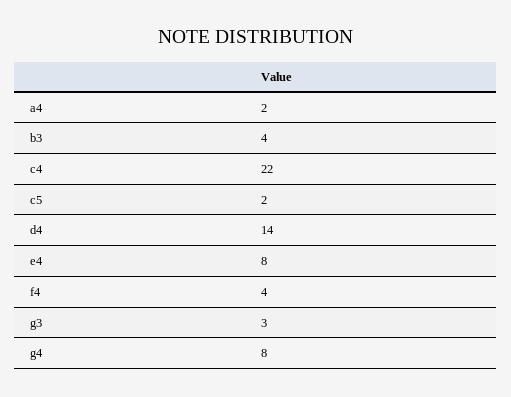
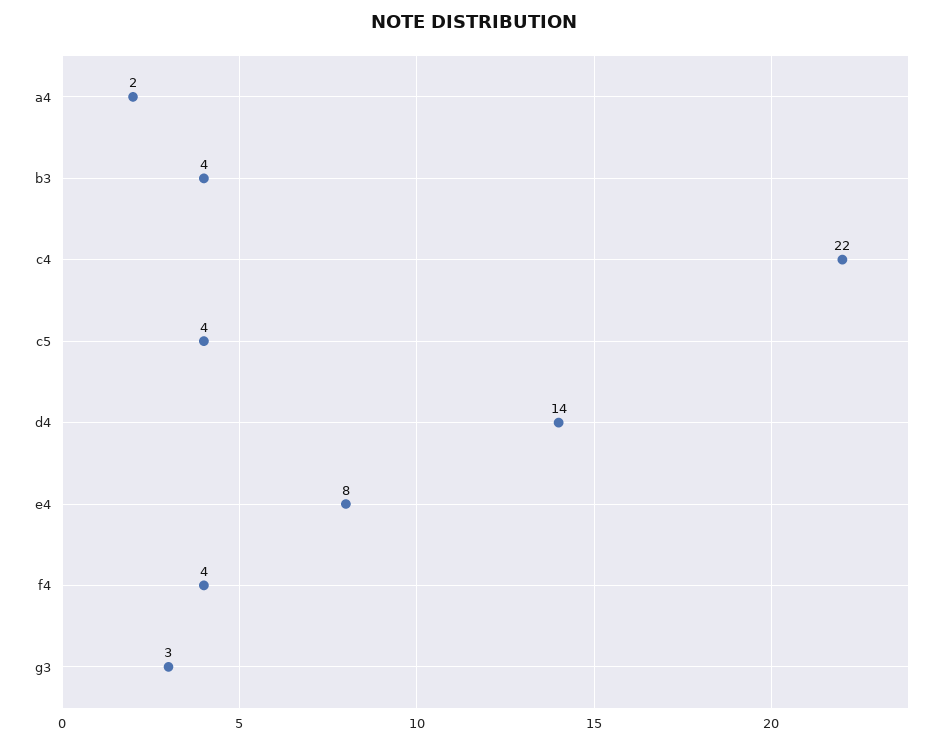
c5: 2 -> 4
g4: 8 -> none

